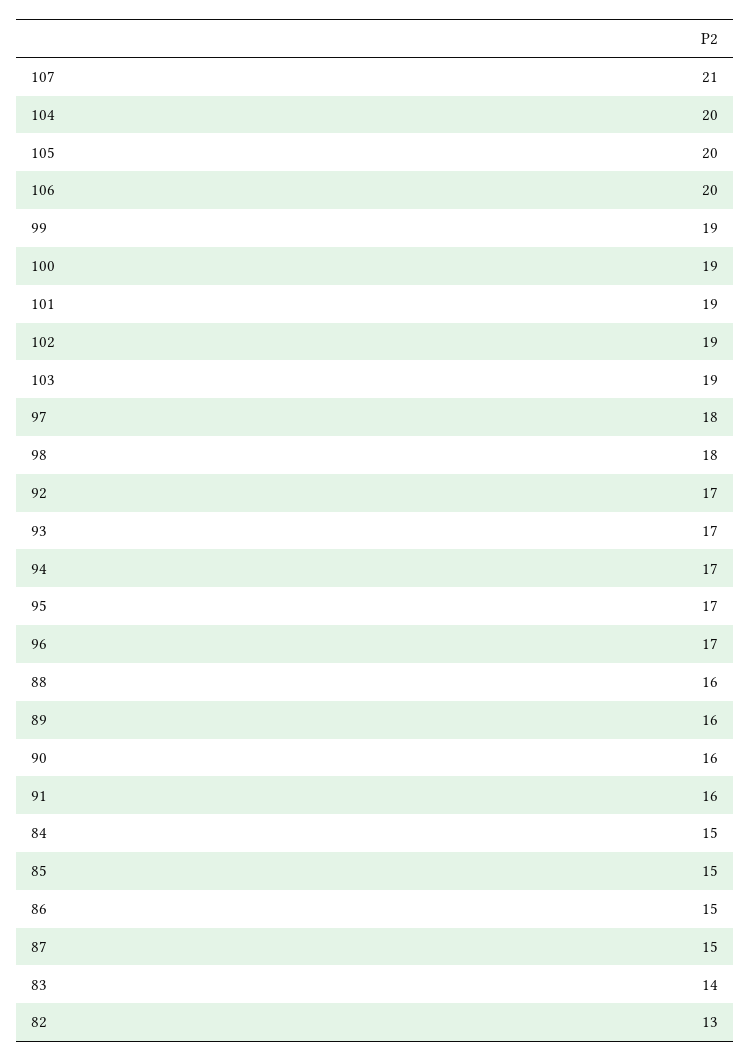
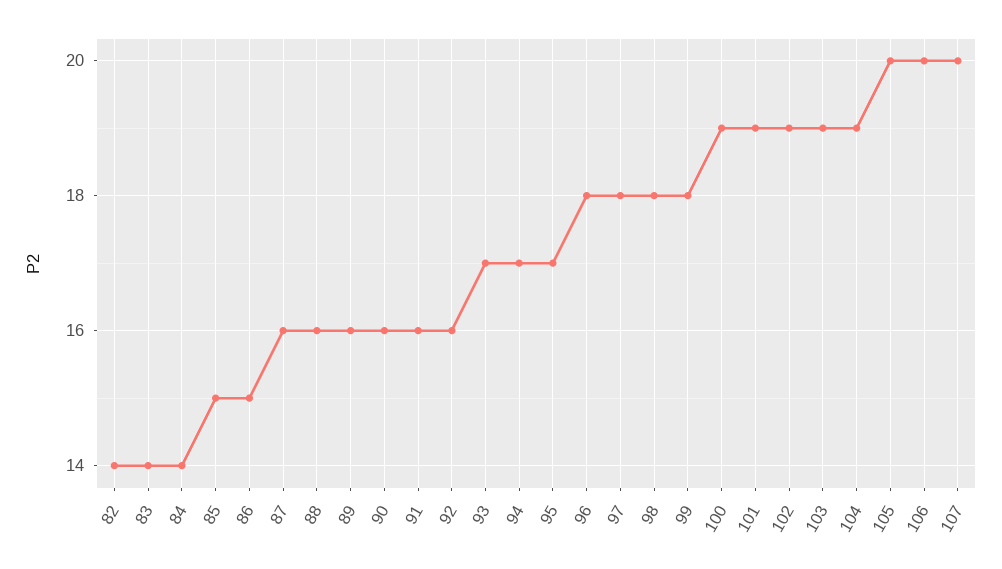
107: 21 -> 20
104: 20 -> 19
99: 19 -> 18
92: 17 -> 16
96: 17 -> 18
84: 15 -> 14
87: 15 -> 16
82: 13 -> 14

